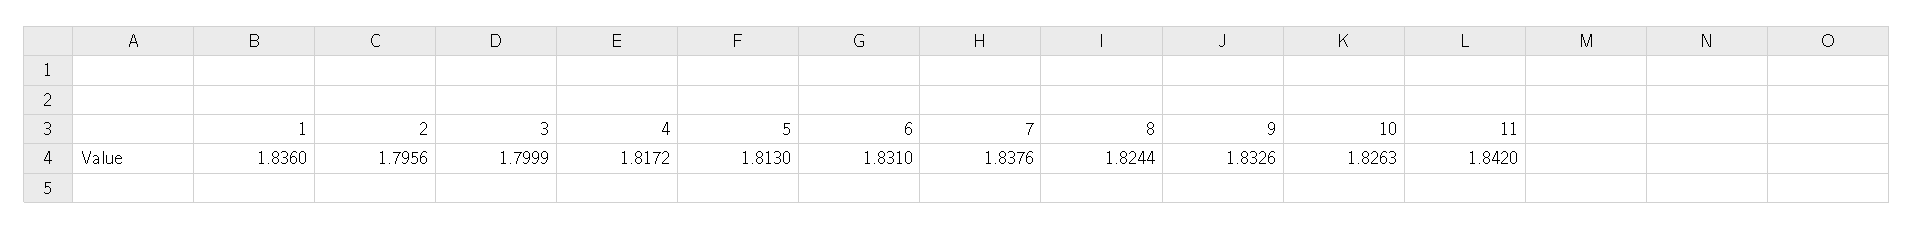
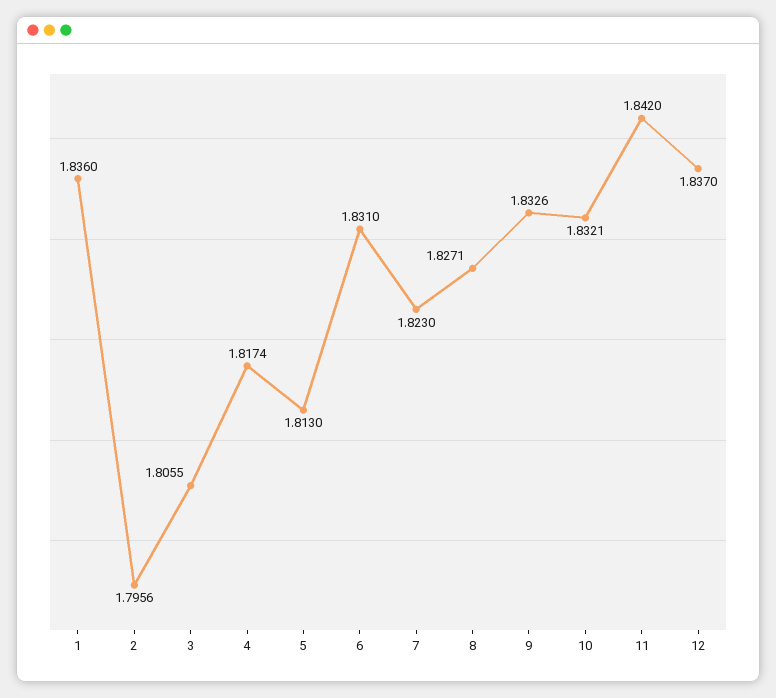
3: 1.7999 -> 1.8055
4: 1.8172 -> 1.8174
7: 1.8376 -> 1.823
8: 1.8244 -> 1.8271
10: 1.8263 -> 1.8321
12: none -> 1.837

